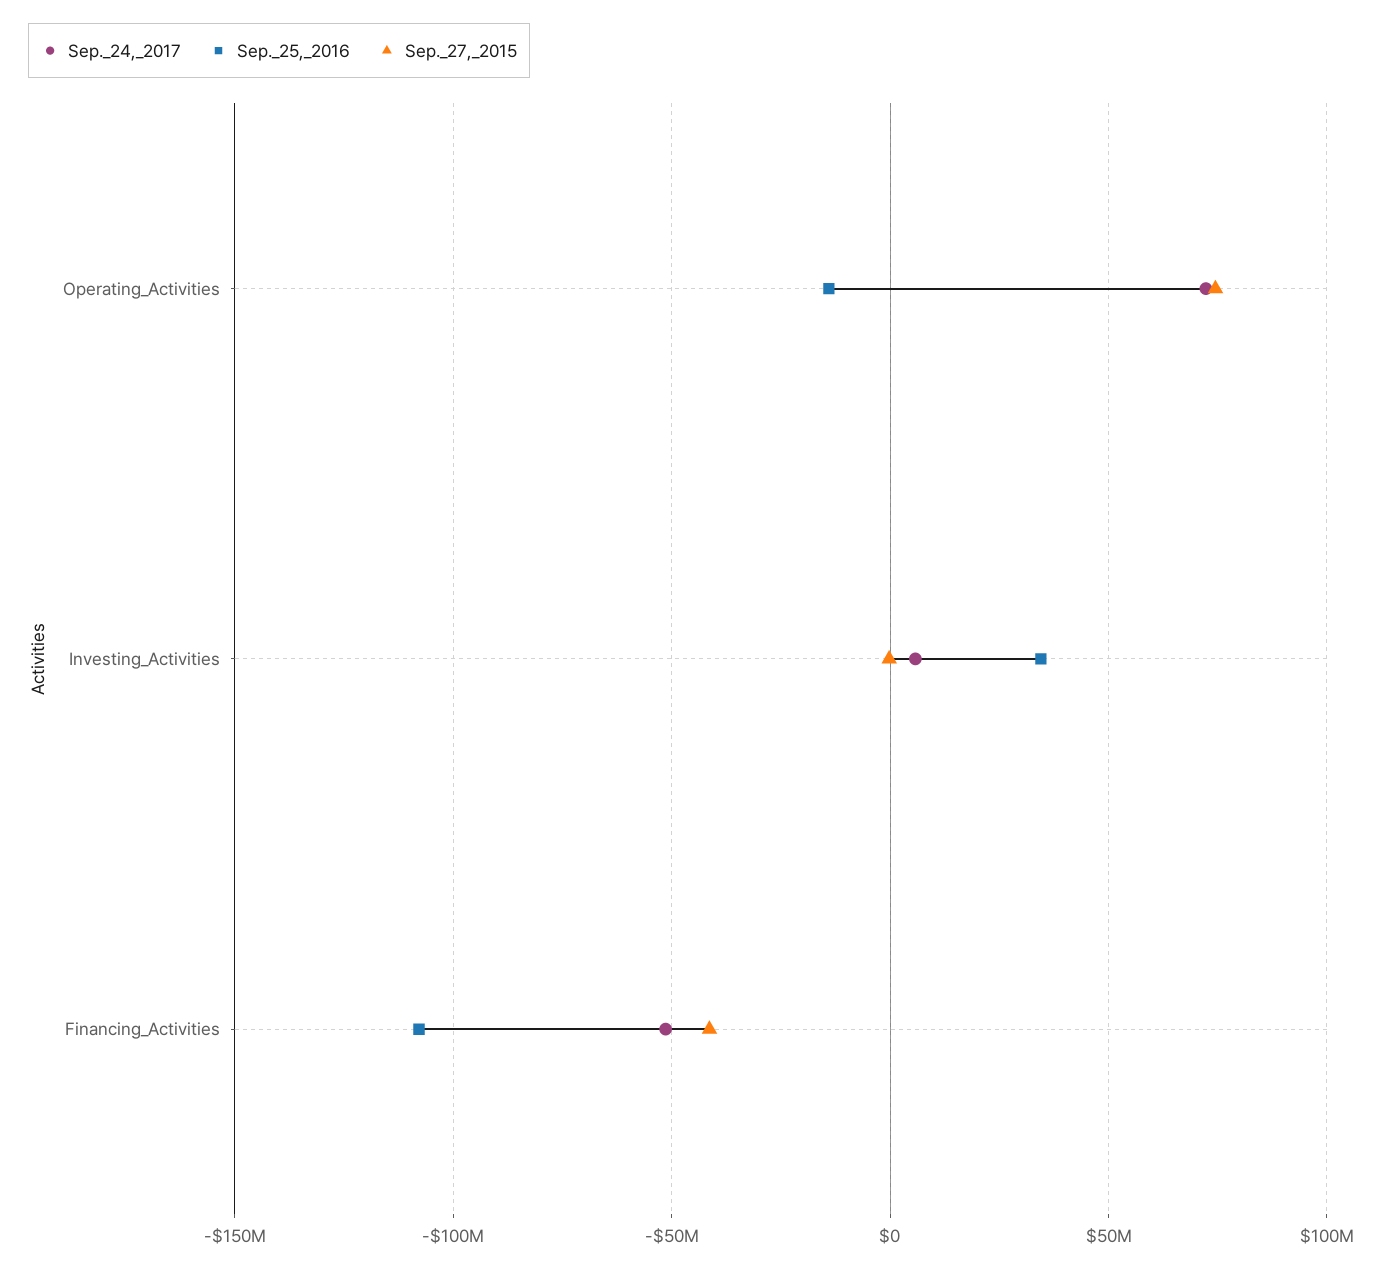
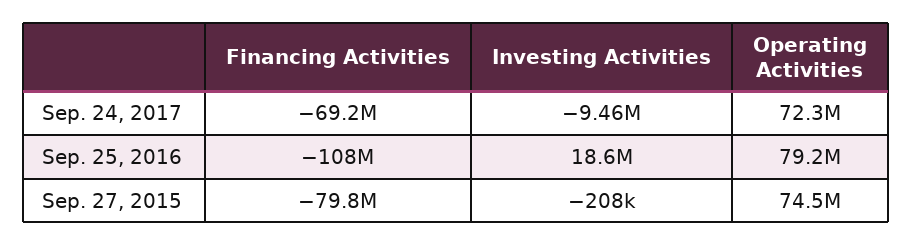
Sep._25,_2016, Operating_Activities: -15000000 -> 79200000
Sep._24,_2017, Investing_Activities: 5000000 -> -9460000
Sep._25,_2016, Investing_Activities: 35000000 -> 18600000
Sep._24,_2017, Financing_Activities: -50000000 -> -69200000
Sep._27,_2015, Financing_Activities: -40000000 -> -79800000

